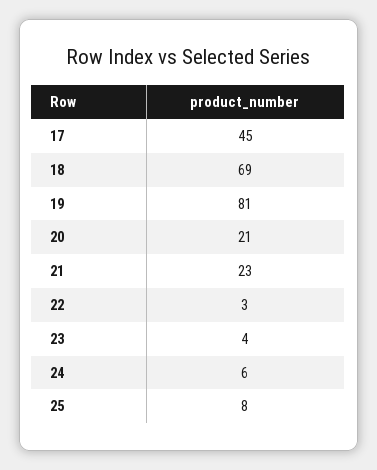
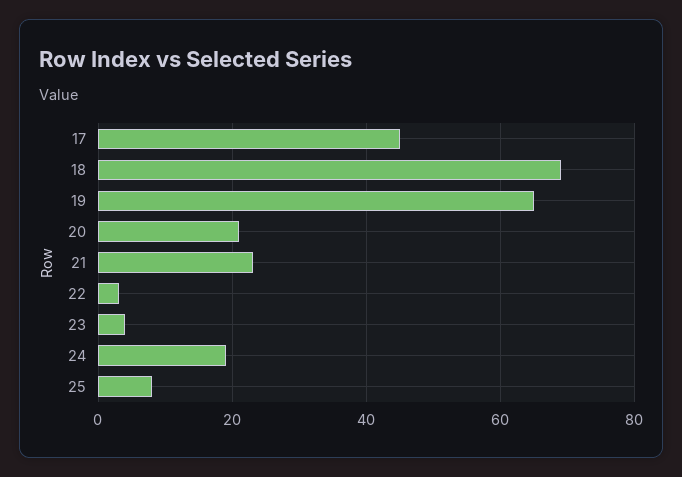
19: 81 -> 65
24: 6 -> 20

